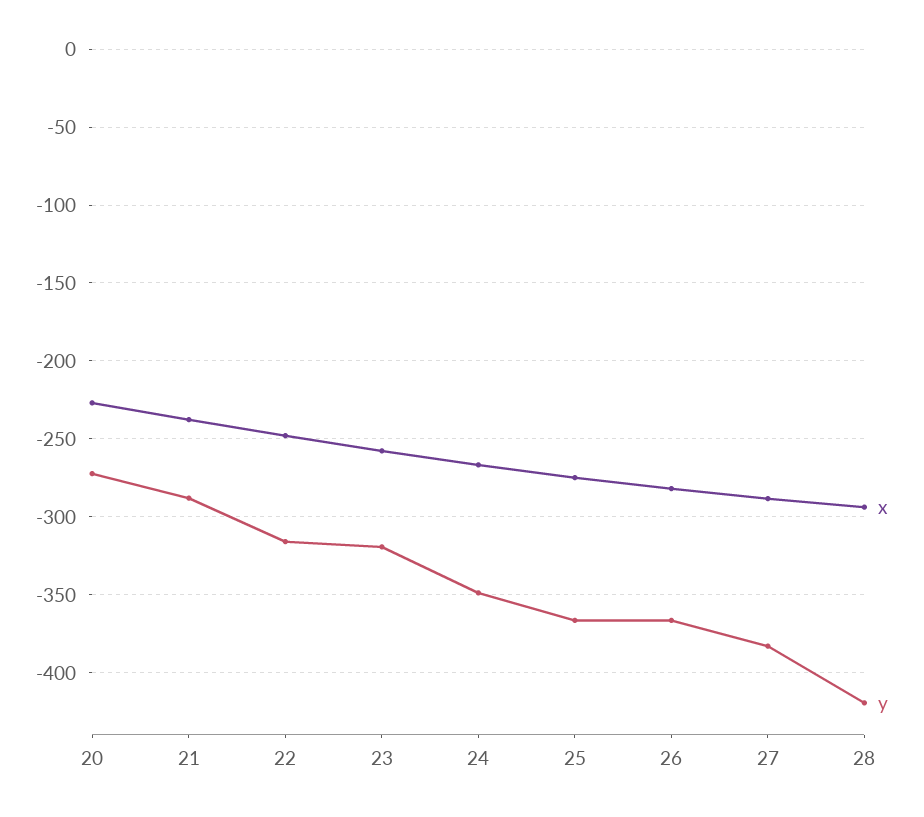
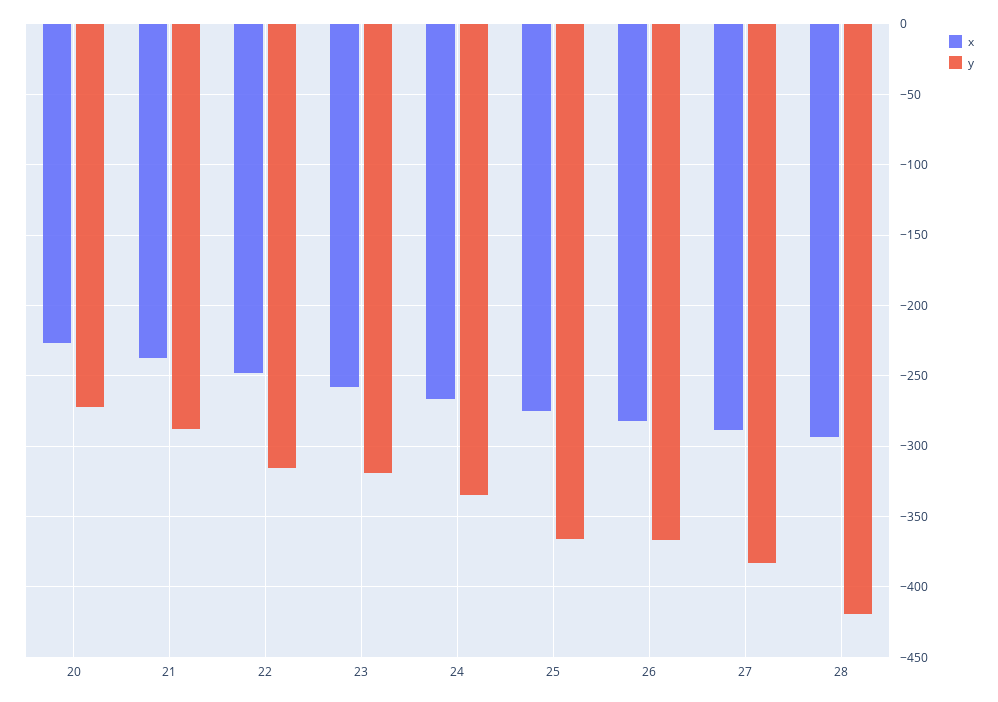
y, 24: -350 -> -335

